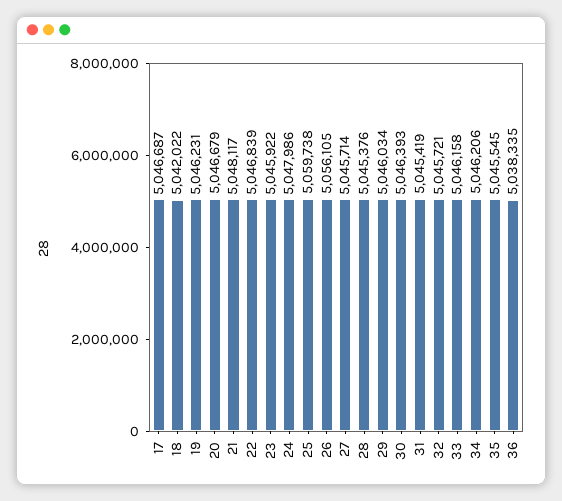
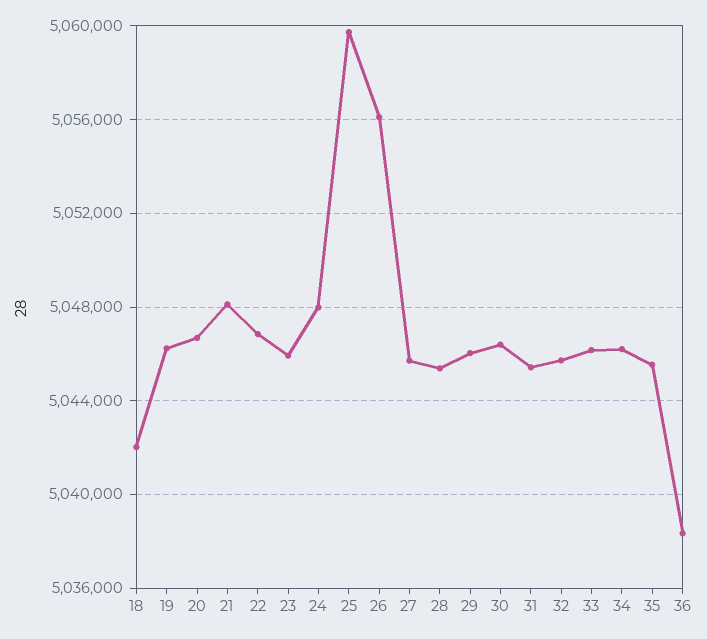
17: 5046687 -> none

